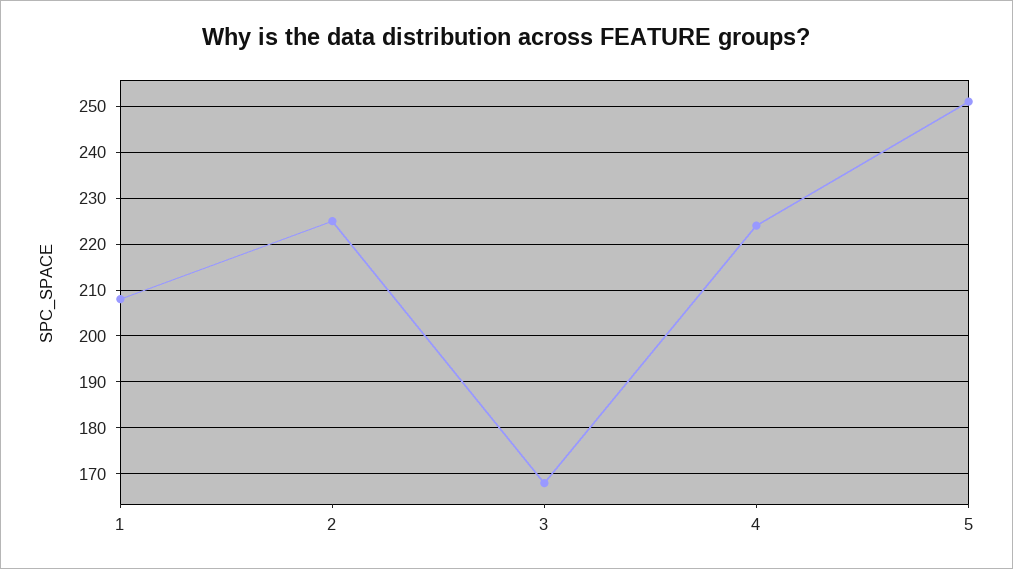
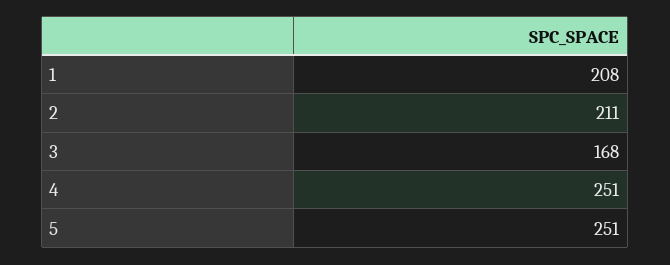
2: 225 -> 211
4: 225 -> 251

